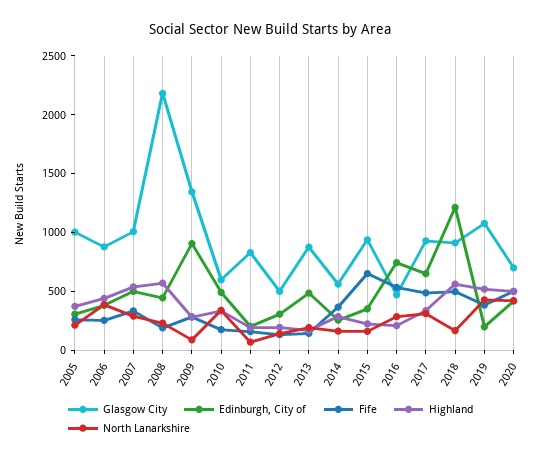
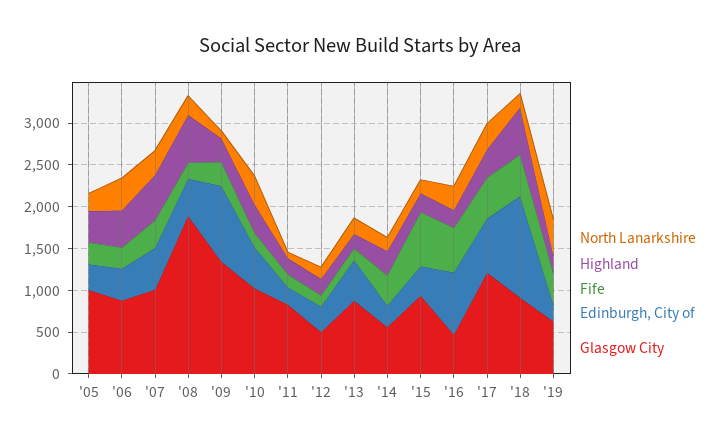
Glasgow City, 2008: 2200 -> 1900
Glasgow City, 2010: 600 -> 1000
Glasgow City, 2017: 900 -> 1200
Glasgow City, 2019: 1100 -> 600
Highland, 2019: 500 -> 200
Glasgow City, 2020: 700 -> none
Edinburgh, City of, 2020: 400 -> none
Fife, 2020: 500 -> none
Highland, 2020: 500 -> none
North Lanarkshire, 2020: 400 -> none

